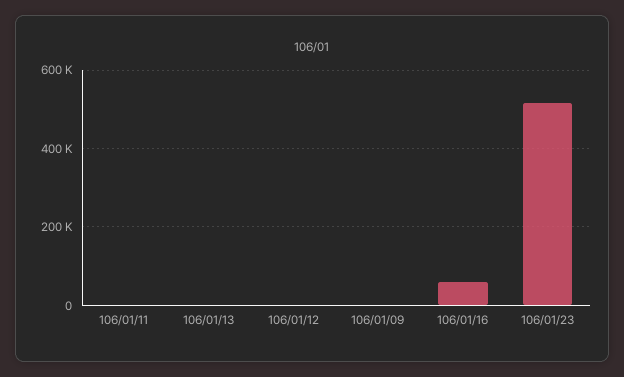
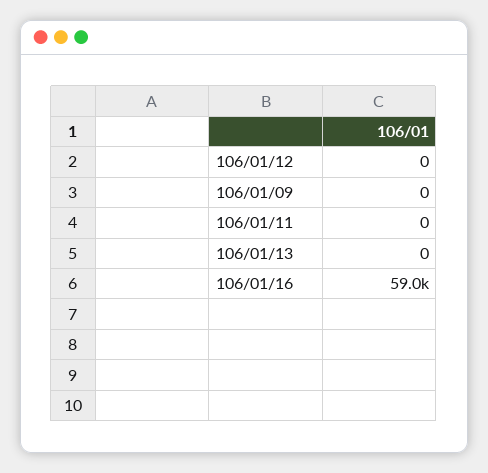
106/01/23: 520000 -> none

